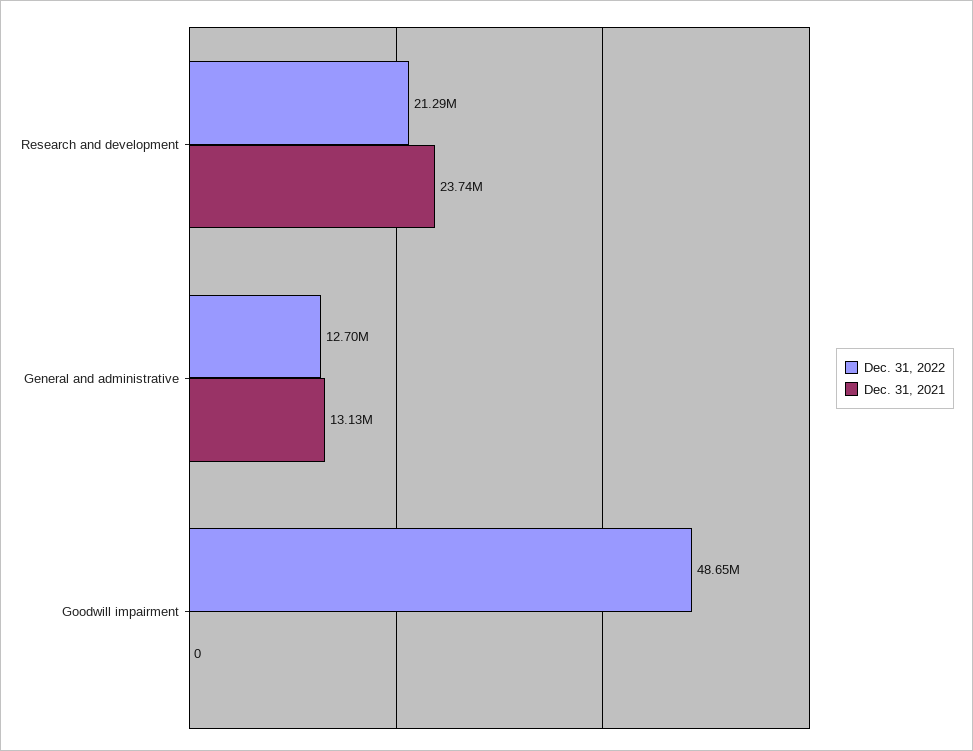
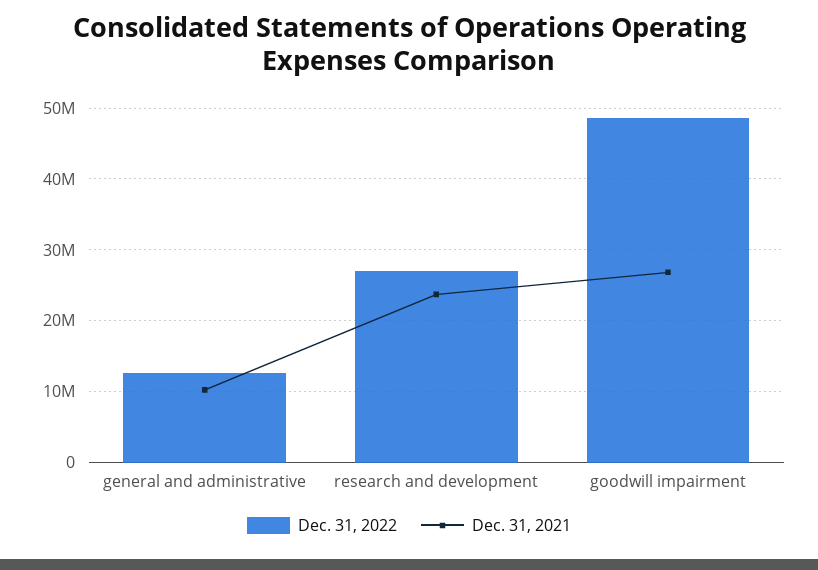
Dec. 31, 2022, Research and development: 21290000 -> 27000000
Dec. 31, 2021, General and administrative: 13130000 -> 10000000
Dec. 31, 2021, Goodwill impairment: 0 -> 27000000

